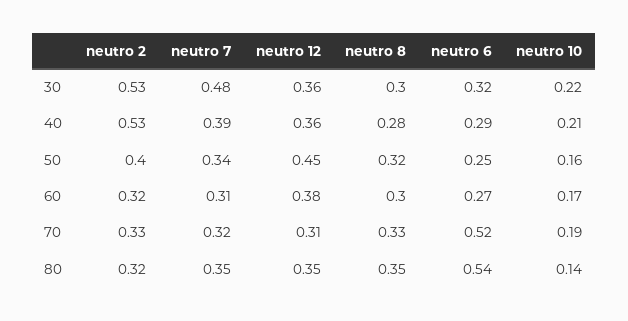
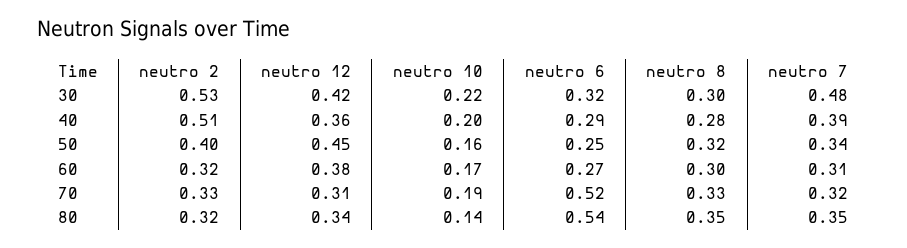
neutro 12, 30: 0.36 -> 0.42
neutro 2, 40: 0.53 -> 0.51
neutro 10, 40: 0.21 -> 0.2
neutro 12, 80: 0.35 -> 0.34

